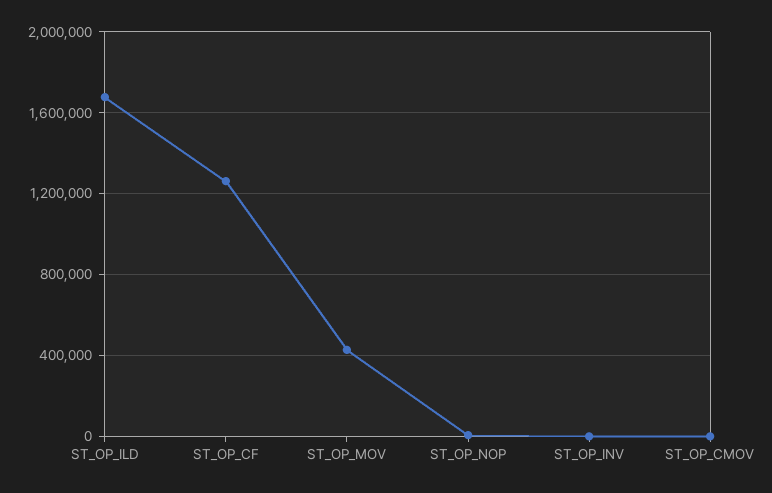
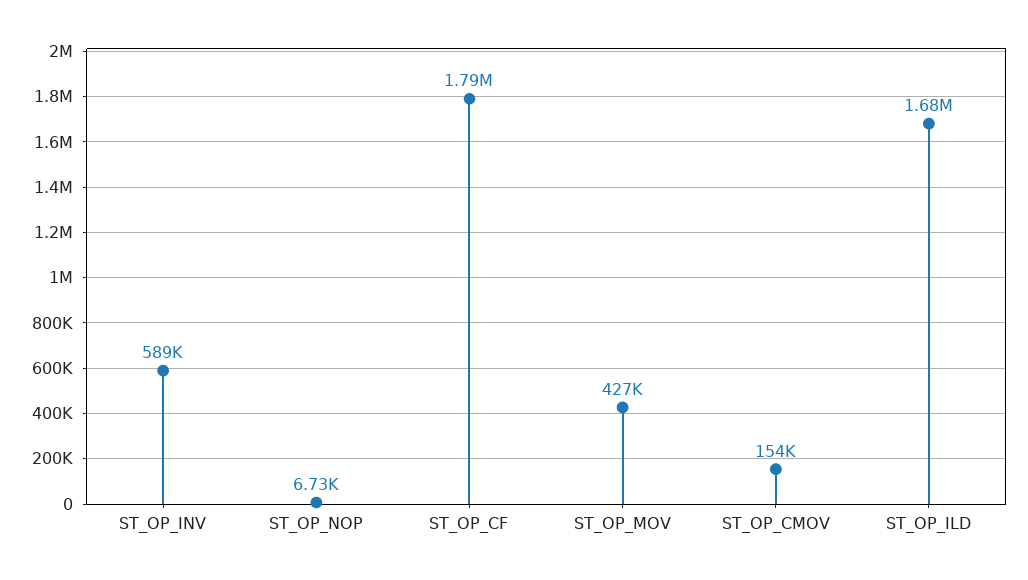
ST_OP_CF: 1250000 -> 1790000
ST_OP_INV: 0 -> 589000
ST_OP_CMOV: 0 -> 154000

